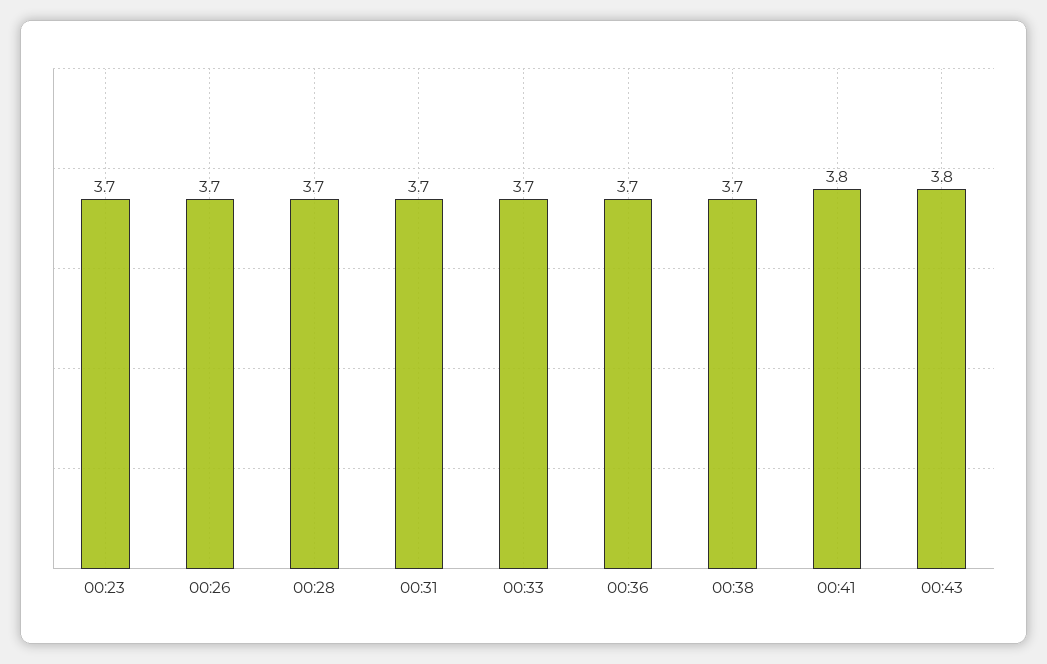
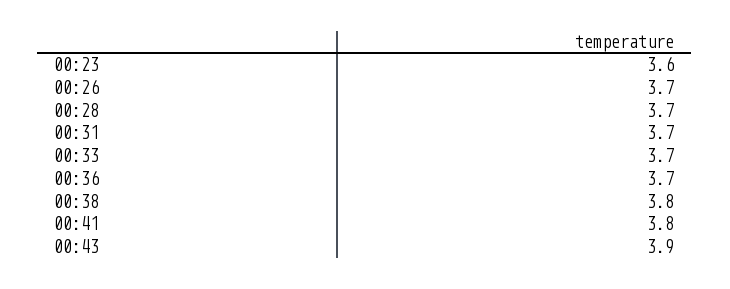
00:23: 3.7 -> 3.6
00:38: 3.7 -> 3.8
00:43: 3.8 -> 3.9

